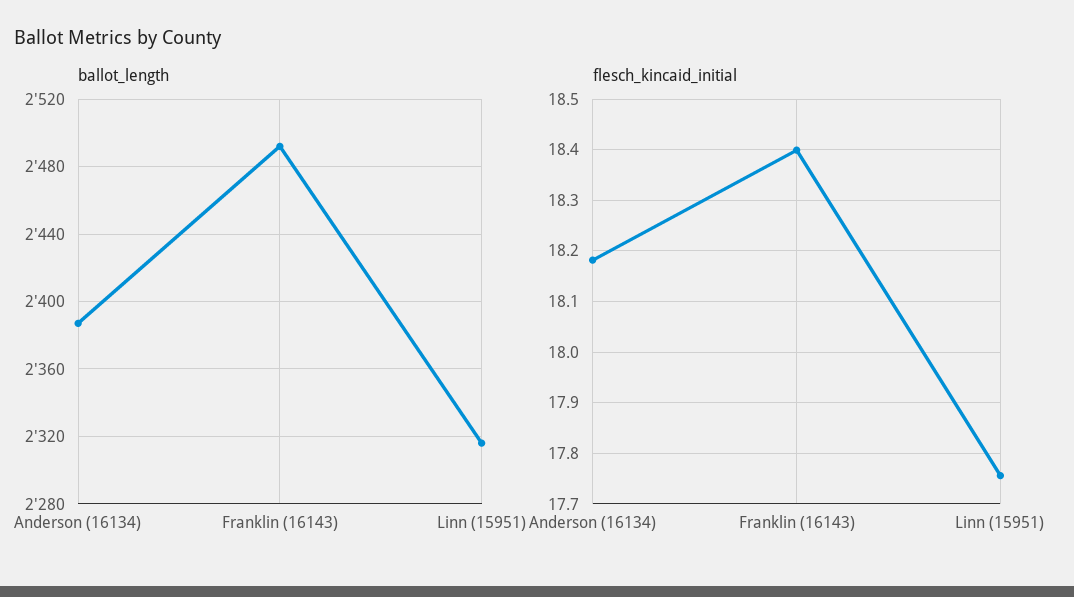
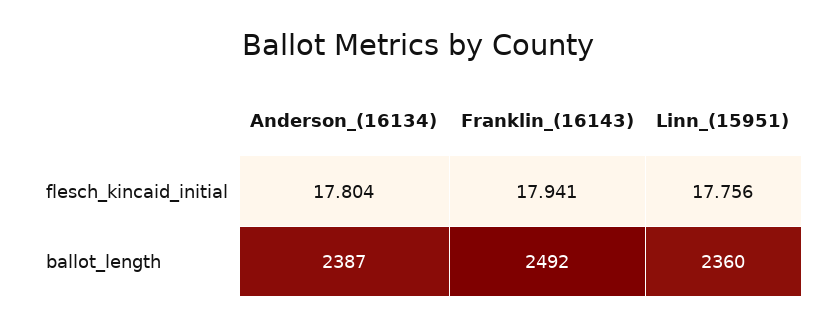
ballot_length, Linn (15951): 2315 -> 2360
flesch_kincaid_initial, Anderson (16134): 18.18 -> 17.804
flesch_kincaid_initial, Franklin (16143): 18.4 -> 17.941

